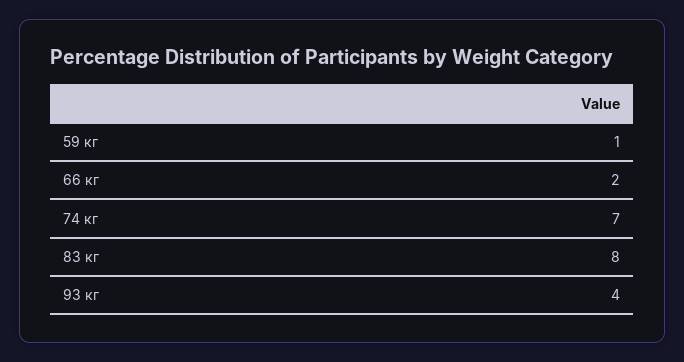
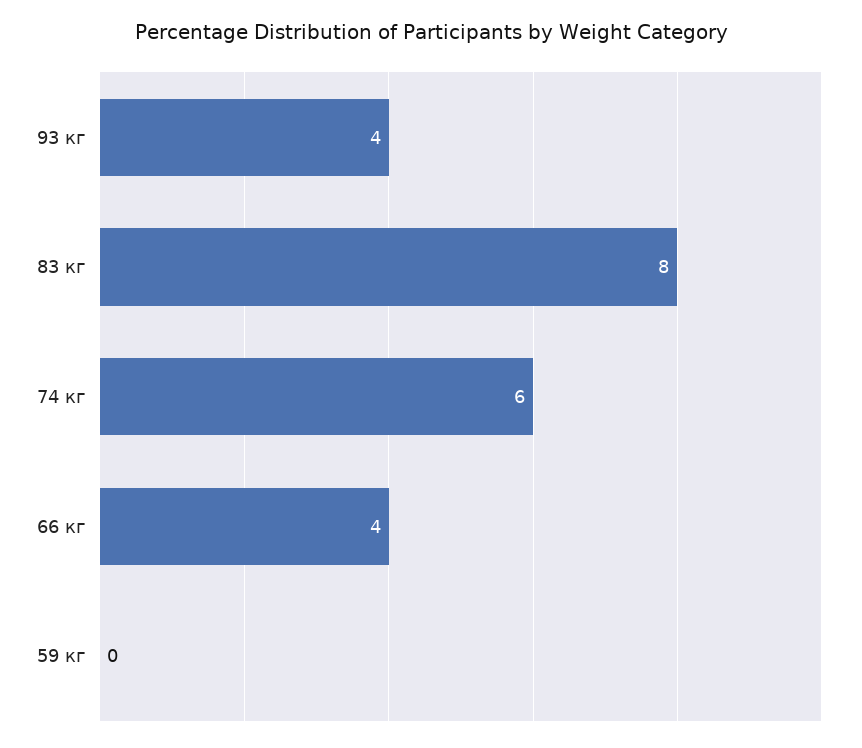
59 кг: 1 -> 0
66 кг: 2 -> 4
74 кг: 7 -> 6

